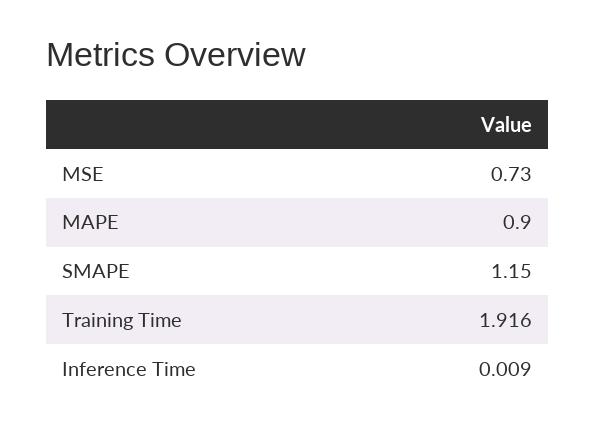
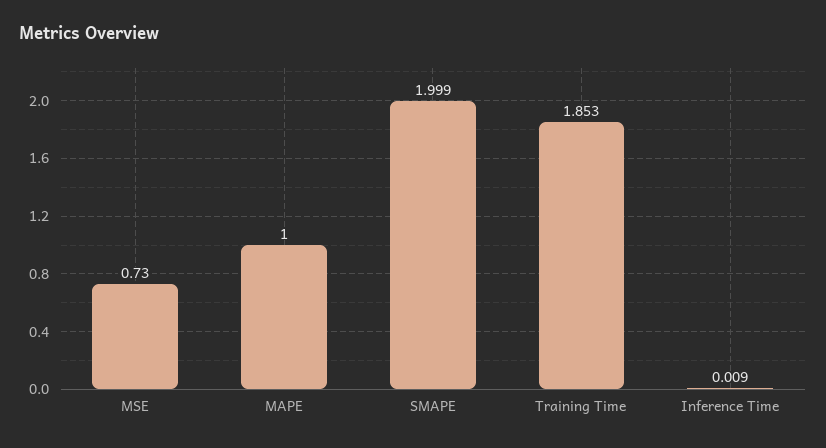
MAPE: 0.9 -> 1
SMAPE: 1.15 -> 1.999
Training Time: 1.916 -> 1.853

